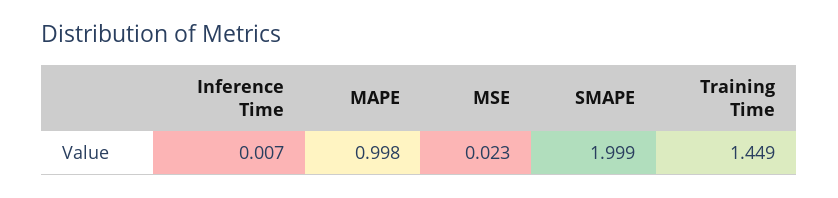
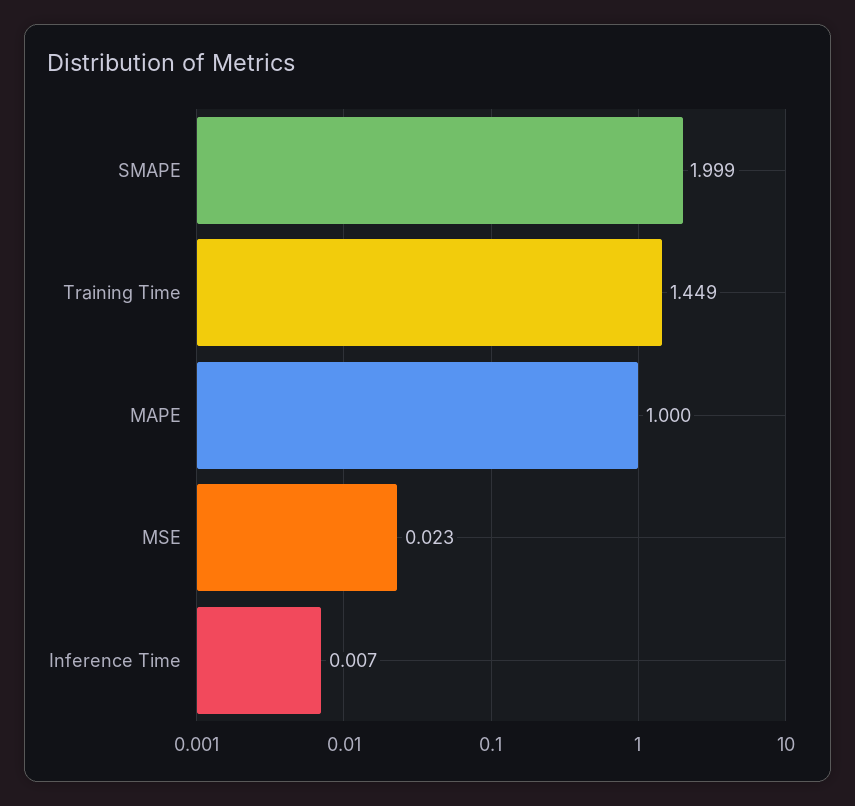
MAPE: 0.998 -> 1

